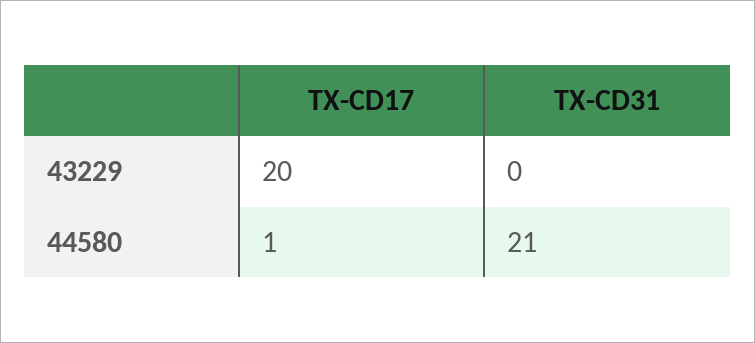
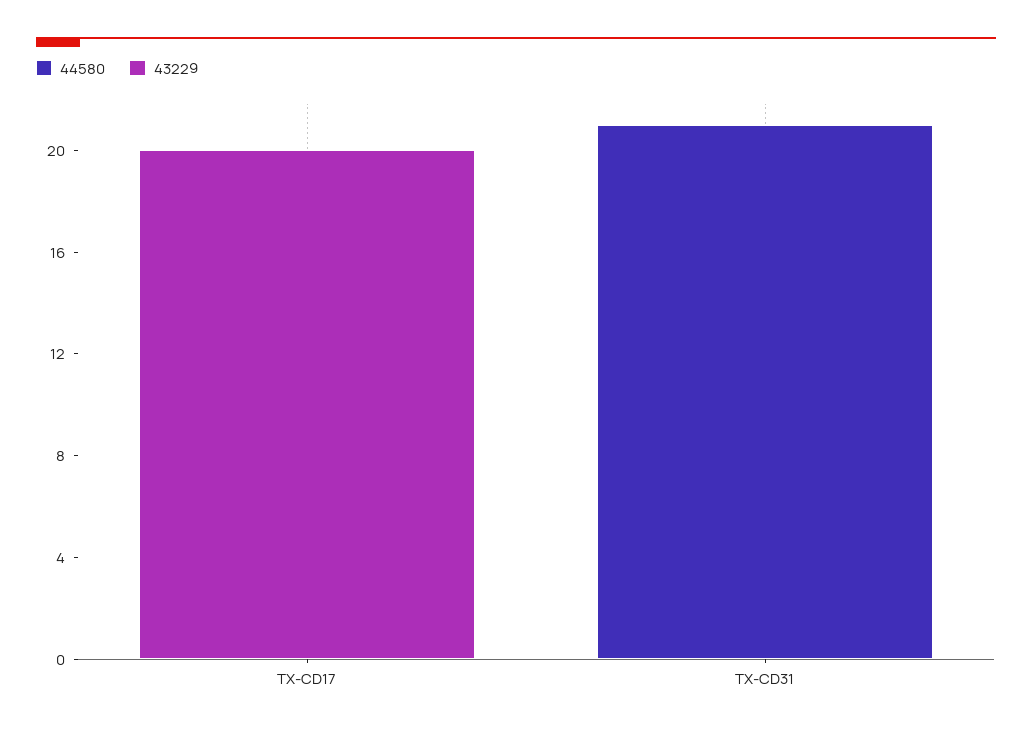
44580, TX-CD17: 1 -> 0

